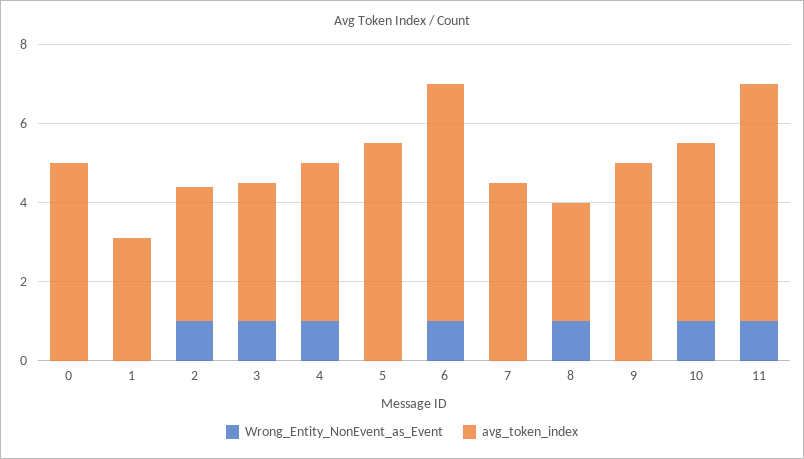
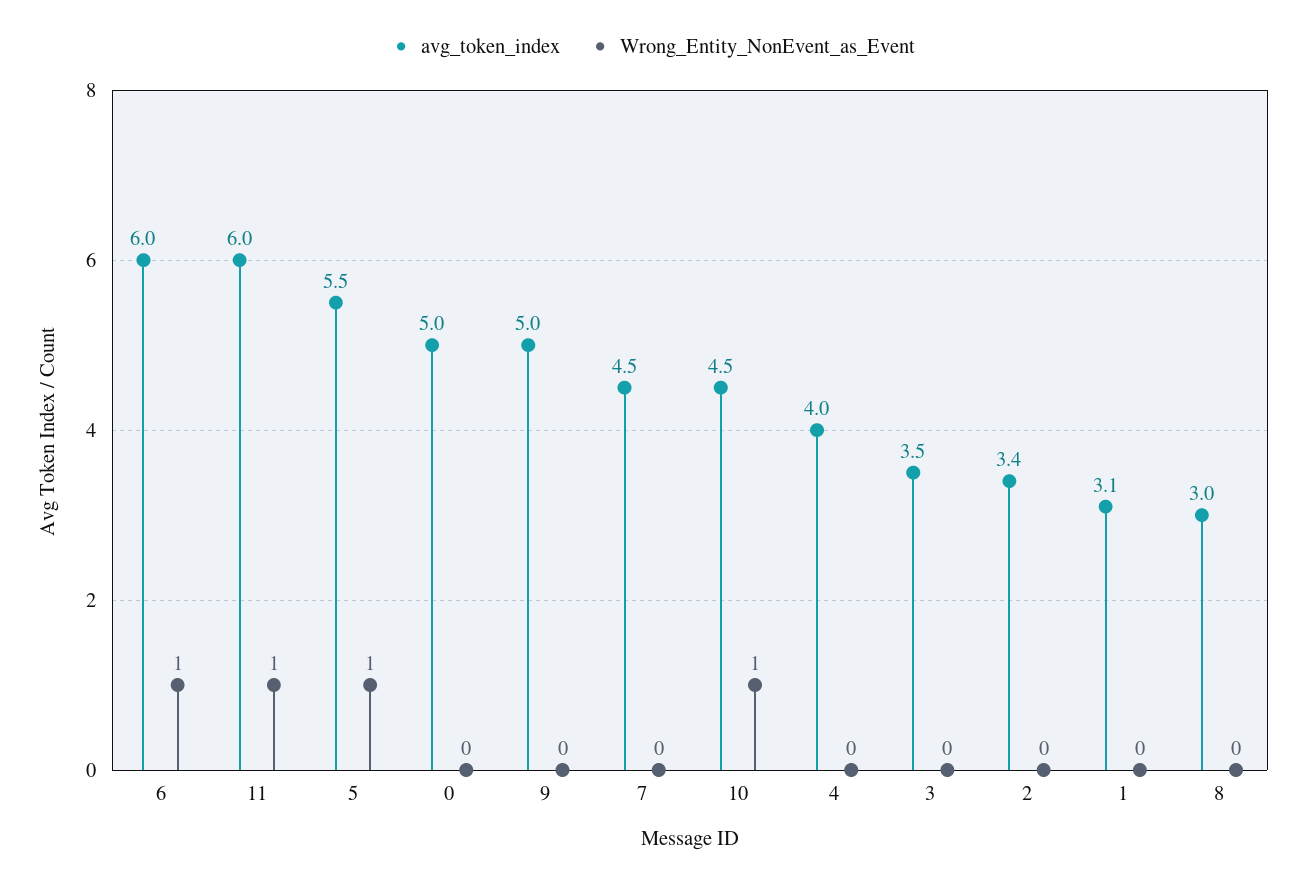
Wrong_Entity_NonEvent_as_Event, 2: 1 -> 0
Wrong_Entity_NonEvent_as_Event, 3: 1 -> 0
Wrong_Entity_NonEvent_as_Event, 4: 1 -> 0
Wrong_Entity_NonEvent_as_Event, 5: 0 -> 1
Wrong_Entity_NonEvent_as_Event, 8: 1 -> 0

